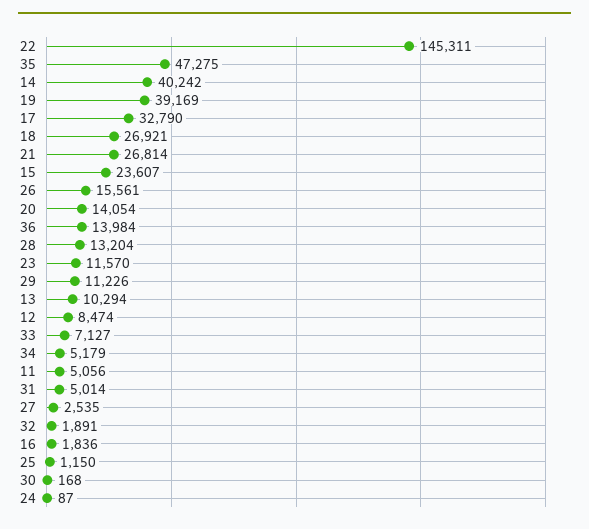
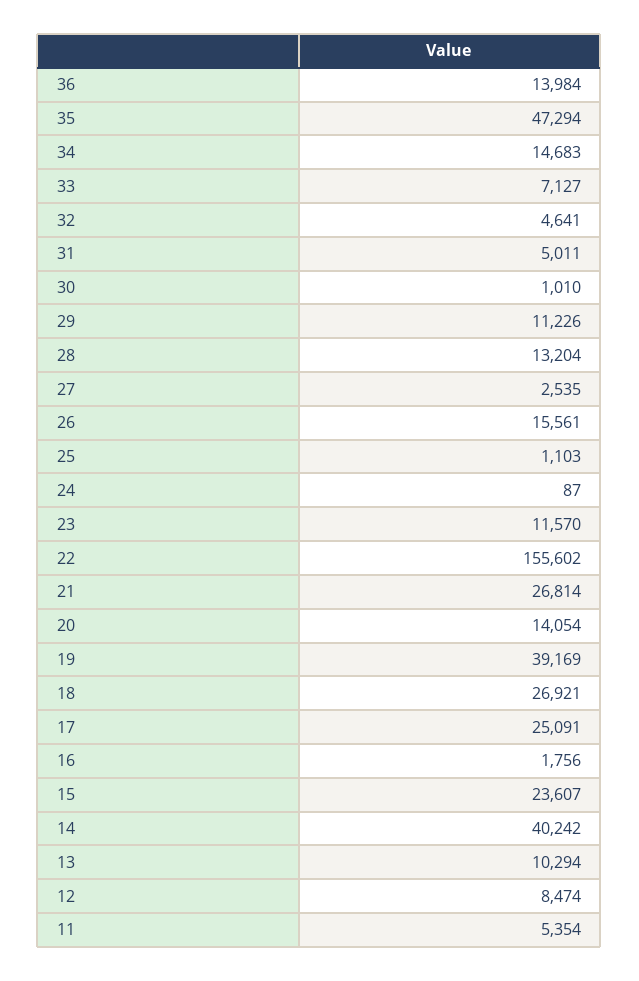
22: 145311 -> 155602
35: 47275 -> 47294
17: 32790 -> 25091
34: 5179 -> 14683
11: 5056 -> 5354
31: 5014 -> 5011
32: 1891 -> 4641
16: 1836 -> 1756
25: 1150 -> 1103
30: 168 -> 1010

